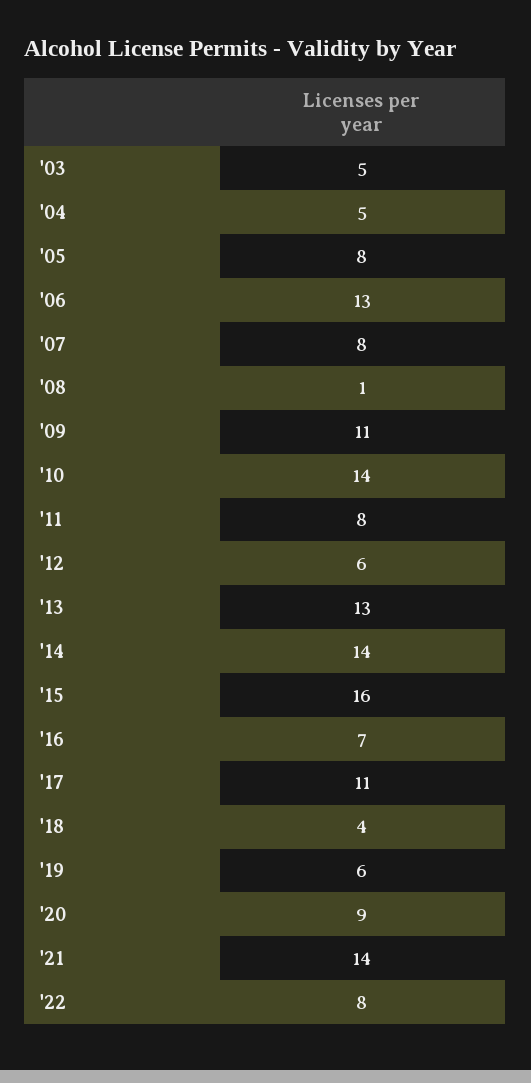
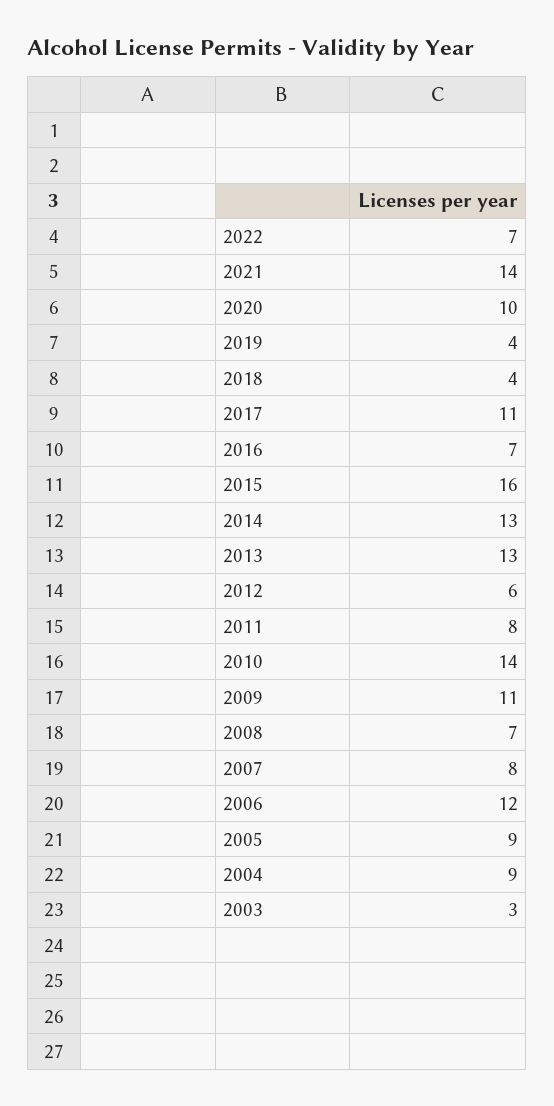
'03: 5 -> 3
'04: 5 -> 9
'05: 8 -> 9
'06: 13 -> 12
'08: 1 -> 7
'14: 14 -> 13
'19: 6 -> 4
'20: 9 -> 10
'22: 8 -> 7

